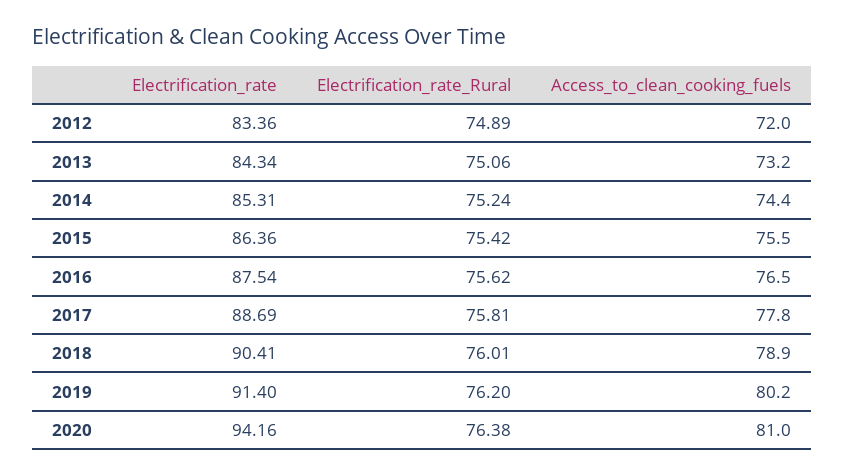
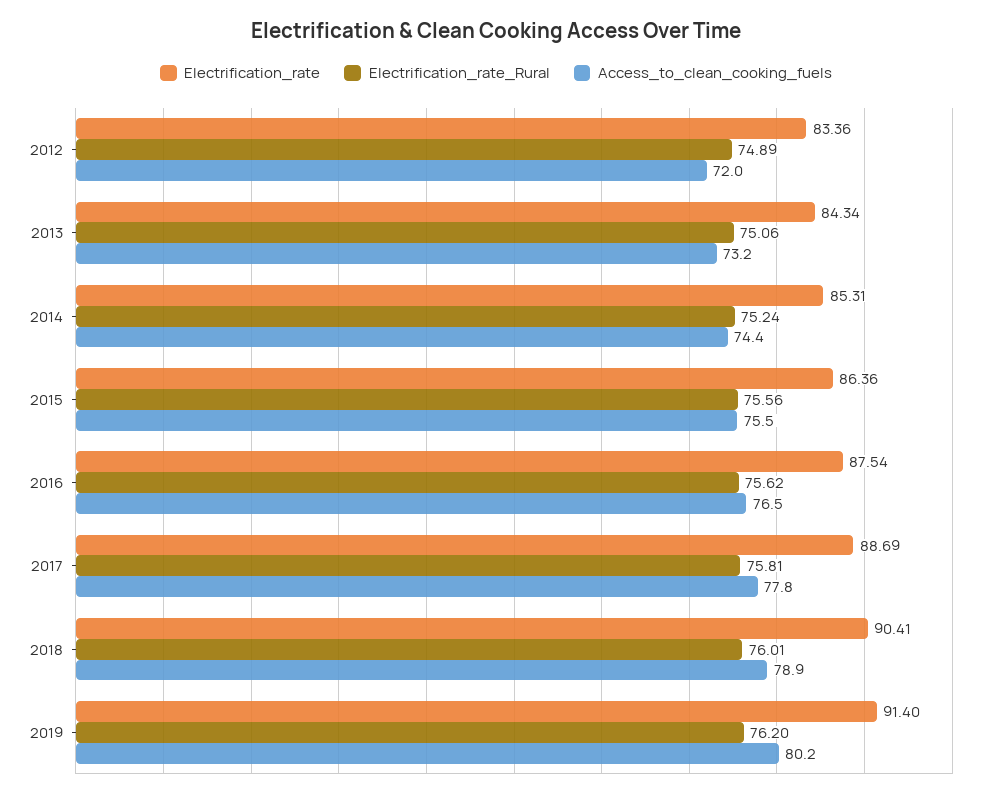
Electrification_rate_Rural, 2015: 75.42 -> 75.56
Electrification_rate, 2020: 94.16 -> none
Electrification_rate_Rural, 2020: 76.38 -> none
Access_to_clean_cooking_fuels, 2020: 81 -> none

